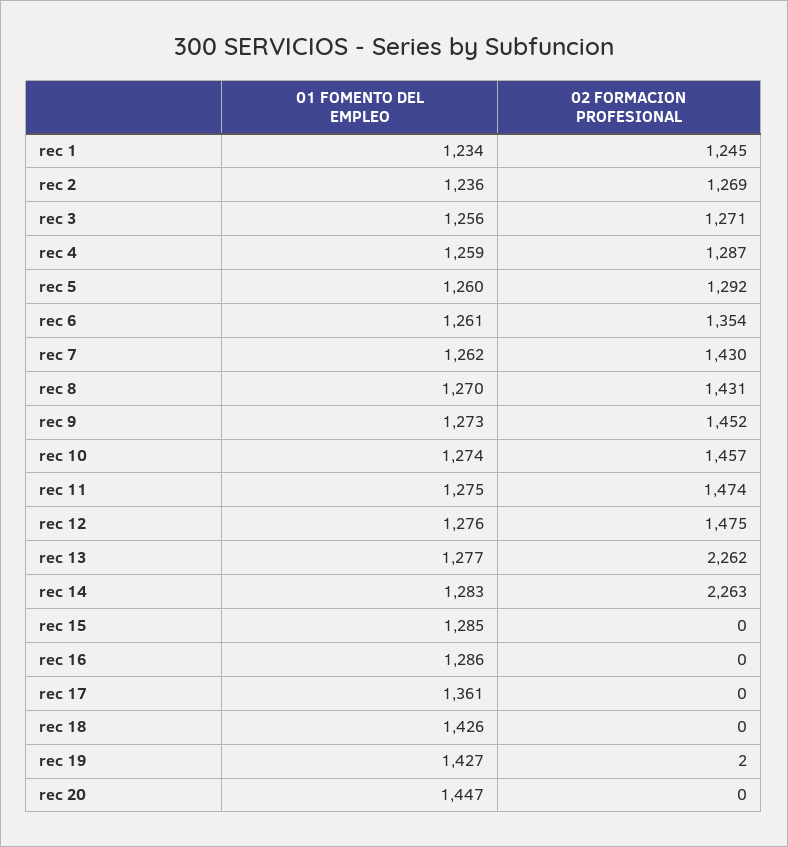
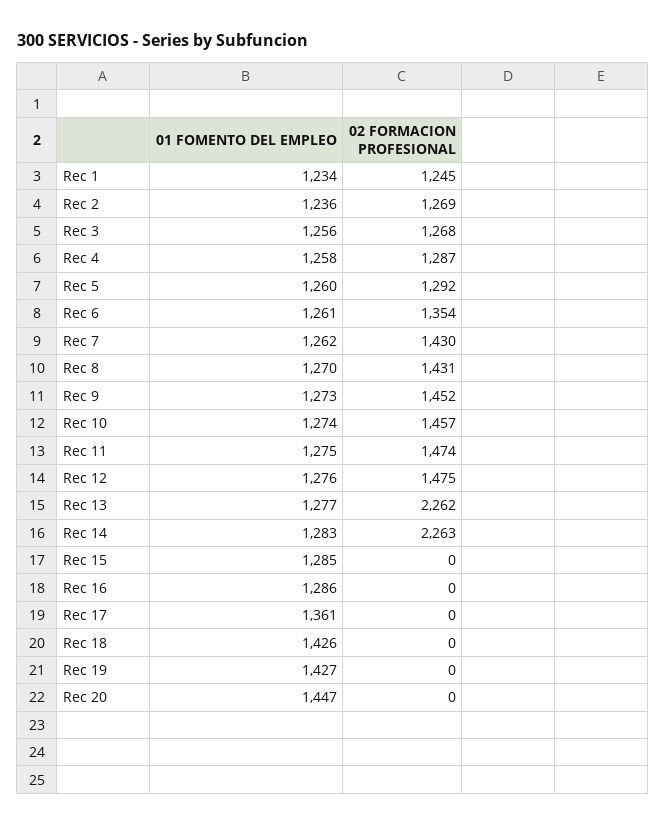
02 FORMACION PROFESIONAL, rec 3: 1271 -> 1268
01 FOMENTO DEL EMPLEO, rec 4: 1259 -> 1258
02 FORMACION PROFESIONAL, rec 19: 2 -> 0

